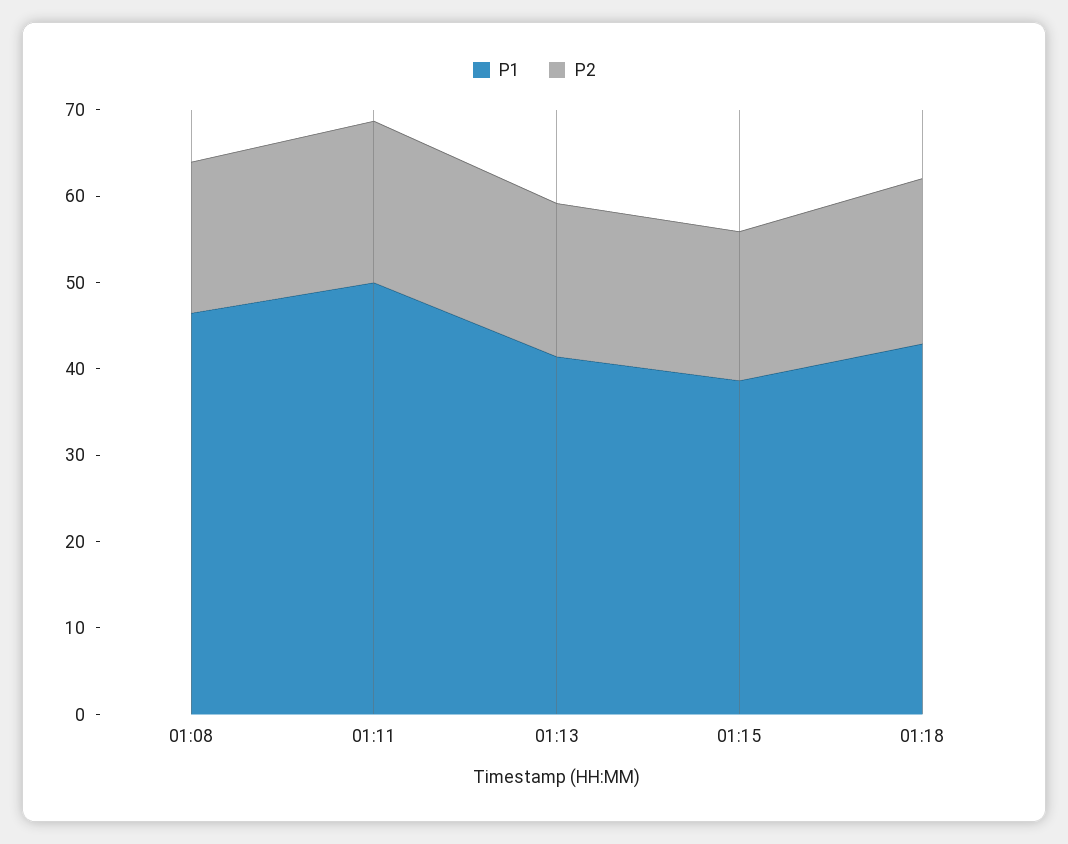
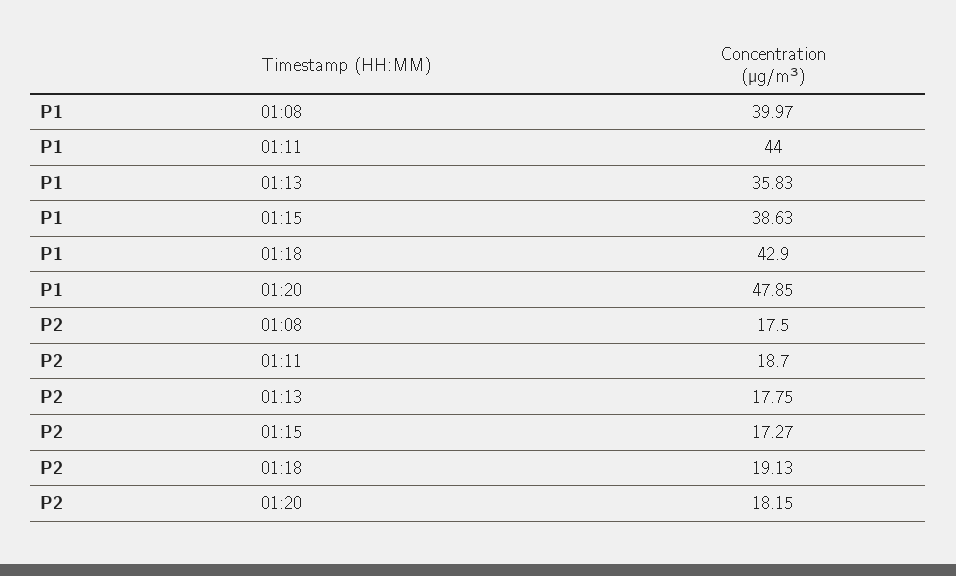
P1, 01:08: 46 -> 39.97
P1, 01:11: 50 -> 44
P1, 01:13: 42 -> 35.83
P1, 01:20: none -> 47.85
P2, 01:20: none -> 18.15

